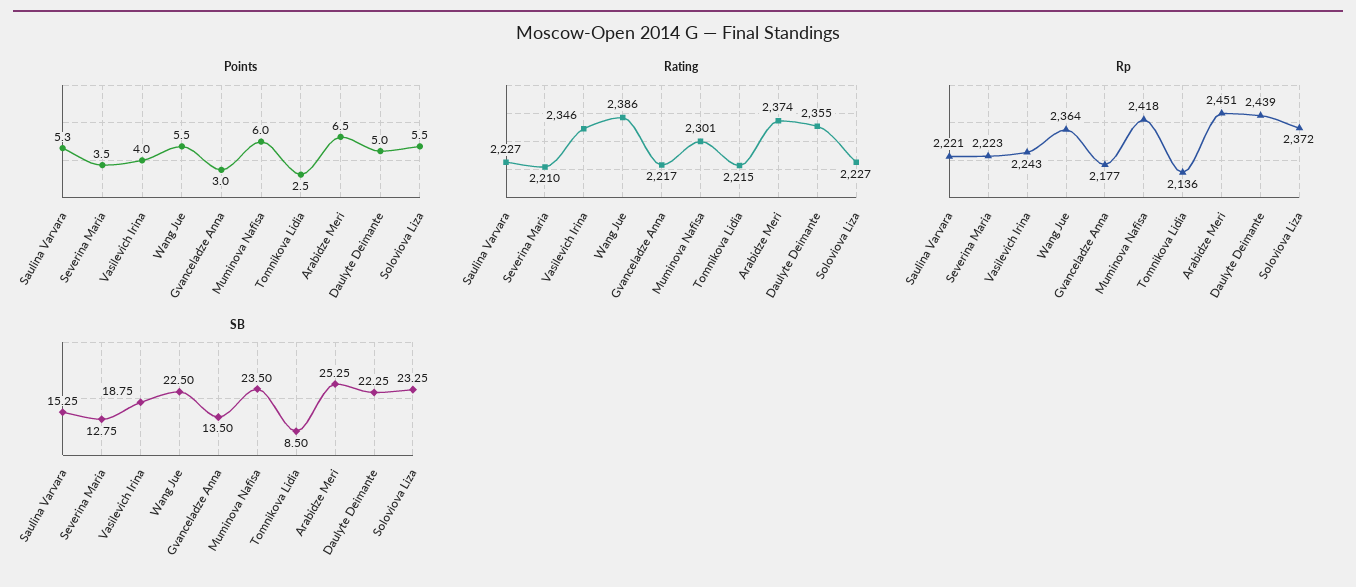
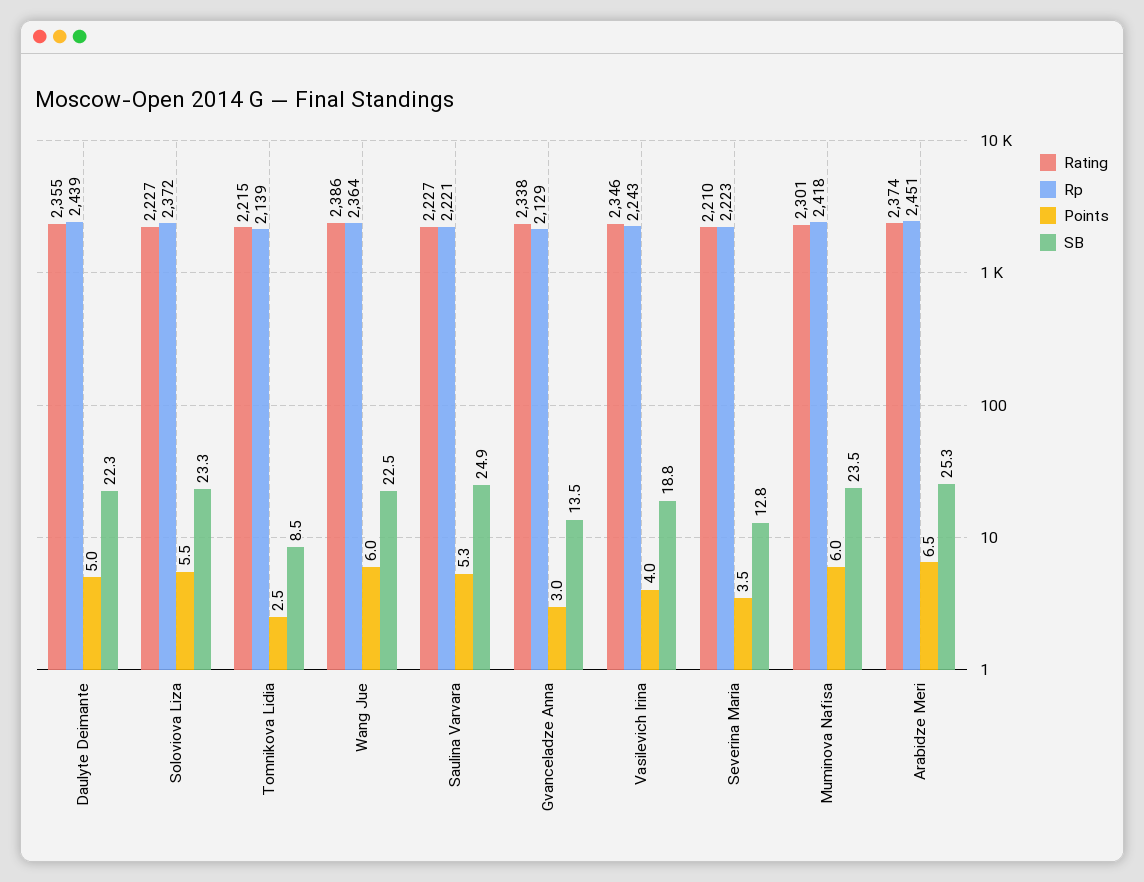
Points, Wang Jue: 5.5 -> 6
Rating, Gvanceladze Anna: 2217 -> 2338
Rp, Gvanceladze Anna: 2177 -> 2129
Rp, Tomnikova Lidia: 2136 -> 2139
SB, Saulina Varvara: 15.25 -> 24.9

